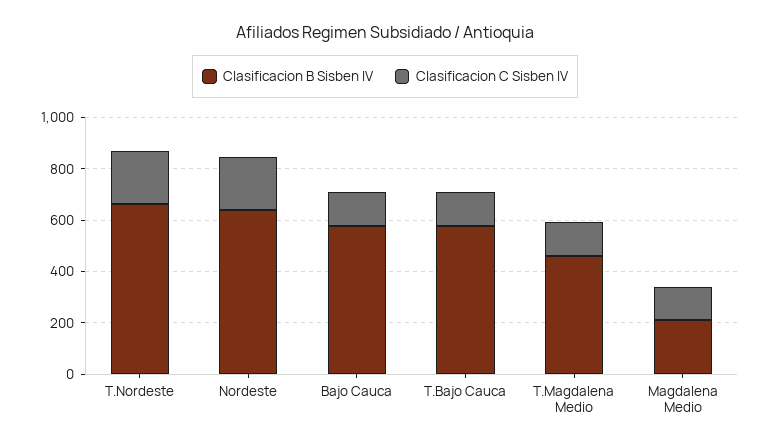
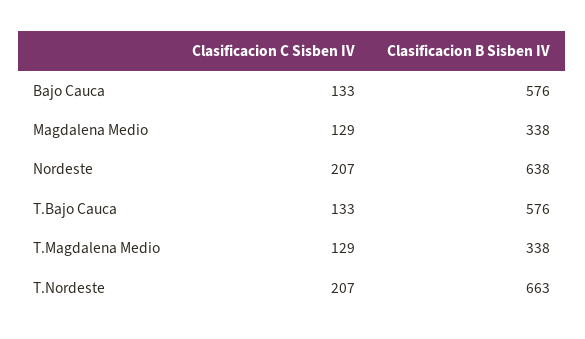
Clasificacion B Sisben IV, T.Magdalena Medio: 450 -> 338
Clasificacion B Sisben IV, Magdalena Medio: 200 -> 338

